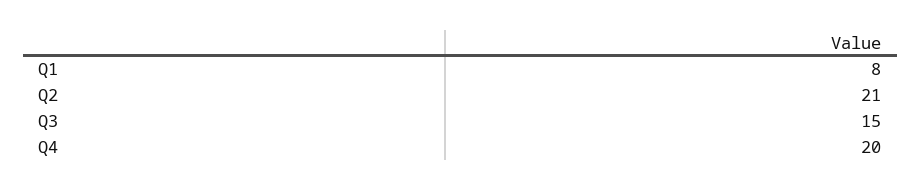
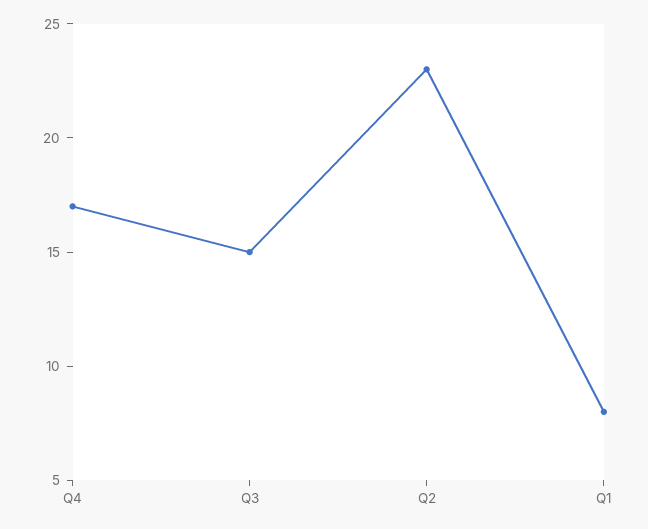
Q2: 21 -> 23
Q4: 20 -> 17

